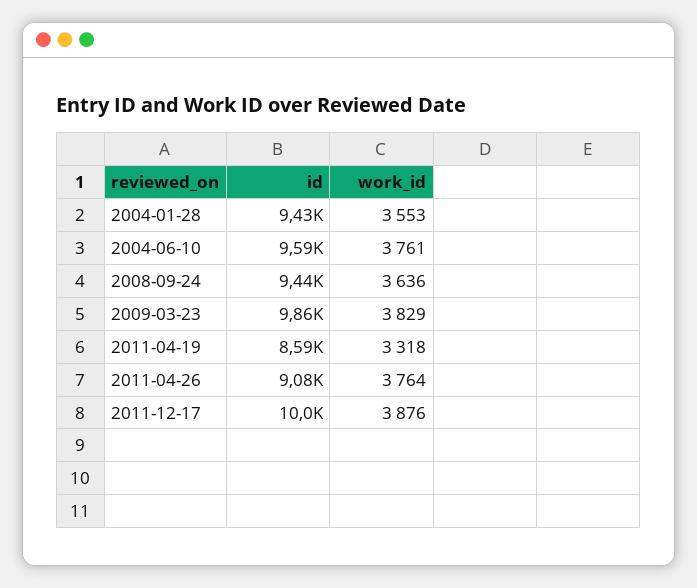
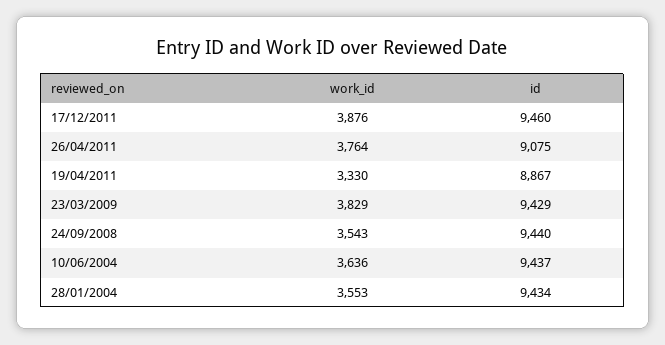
id, 2004-06-10: 9590 -> 9437
work_id, 2004-06-10: 3761 -> 3636
work_id, 2008-09-24: 3636 -> 3543
id, 2009-03-23: 9860 -> 9429
id, 2011-04-19: 8590 -> 8867
work_id, 2011-04-19: 3318 -> 3330
id, 2011-12-17: 10000 -> 9460

